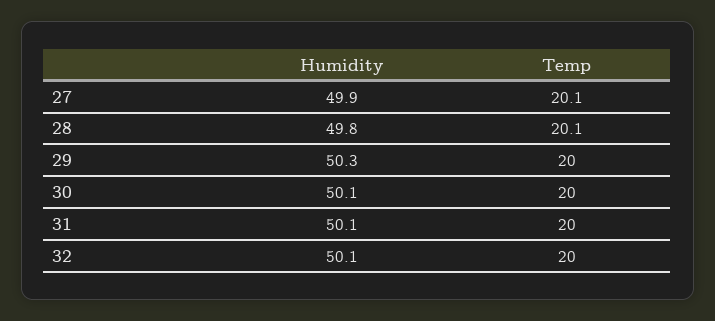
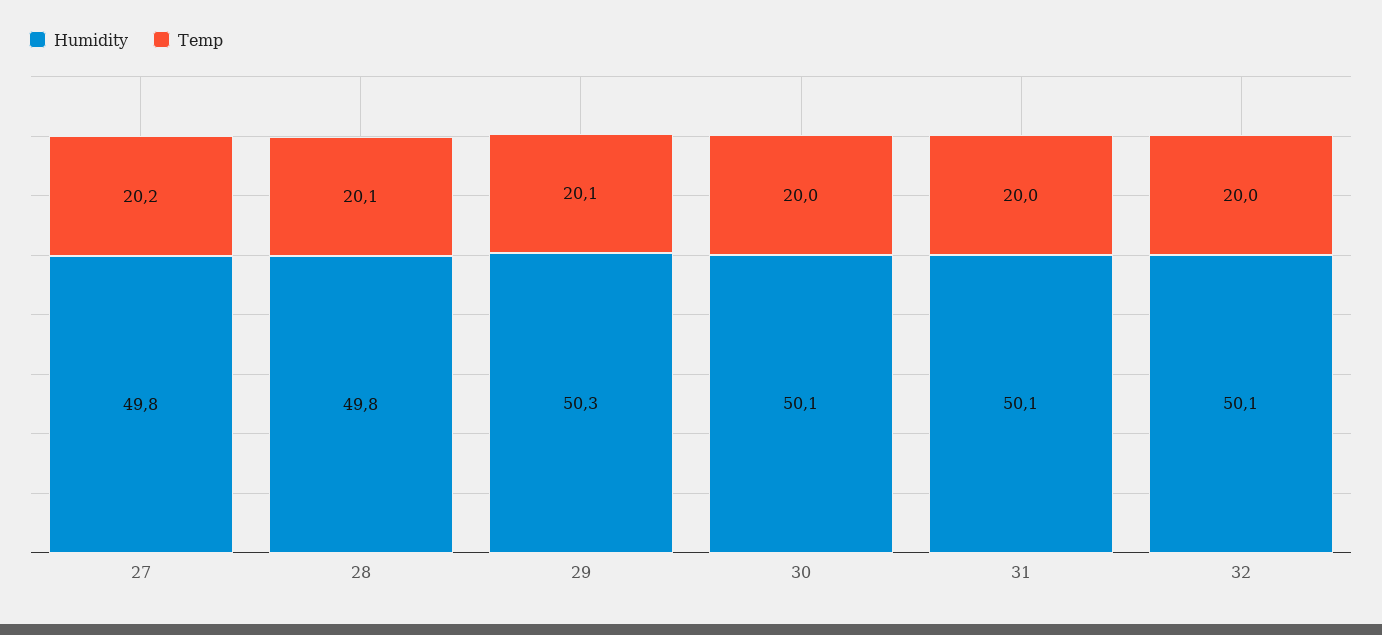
Humidity, 27: 49.9 -> 49.8
Temp, 27: 20.1 -> 20.2
Temp, 29: 20 -> 20.1

